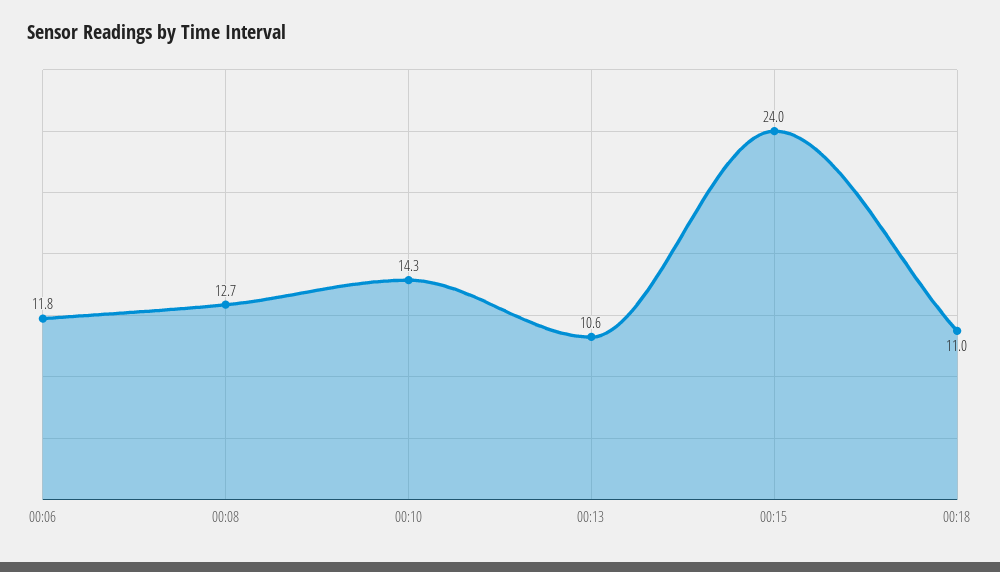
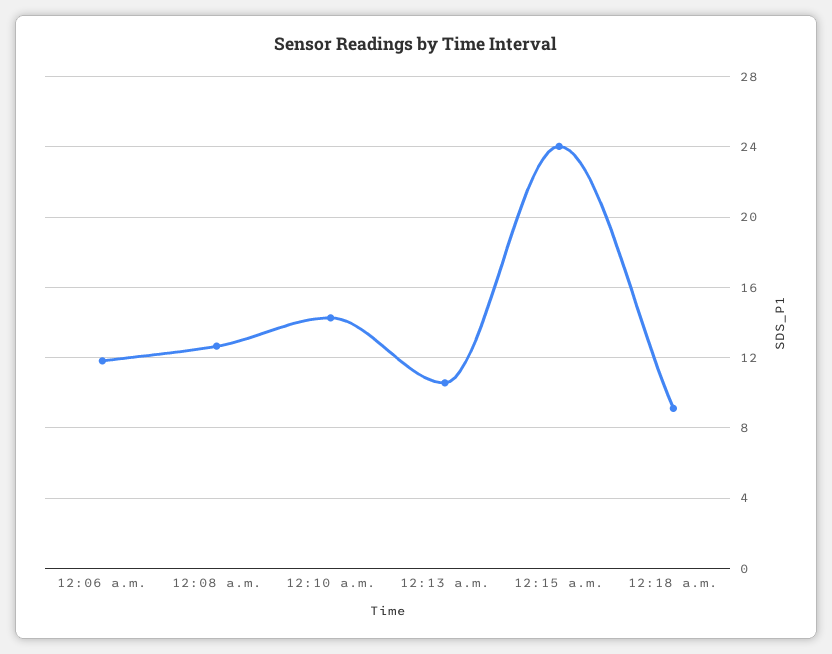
00:18: 11 -> 9

